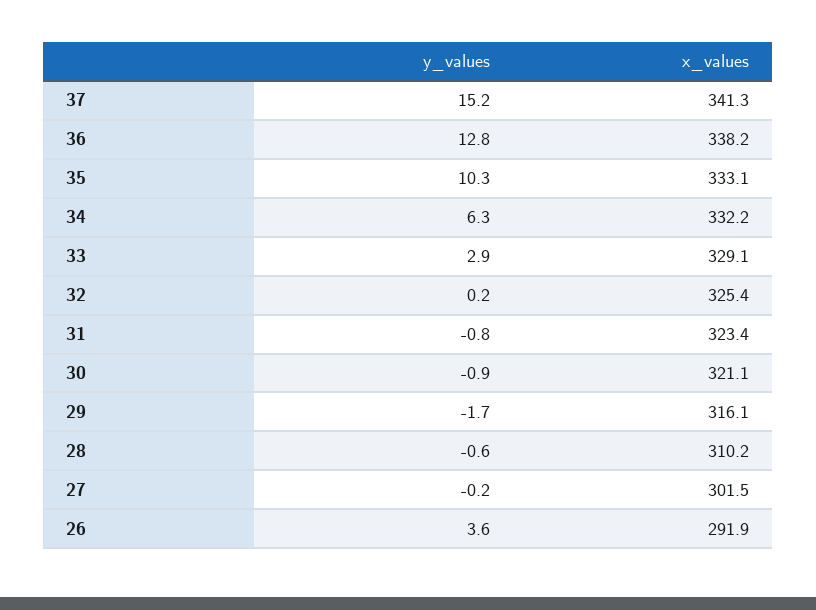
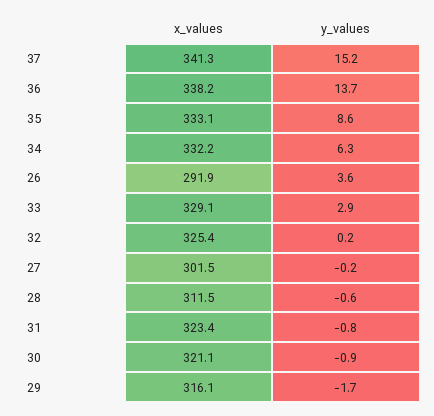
y_values, 36: 12.8 -> 13.7
y_values, 35: 10.3 -> 8.6
x_values, 28: 310.2 -> 311.5

